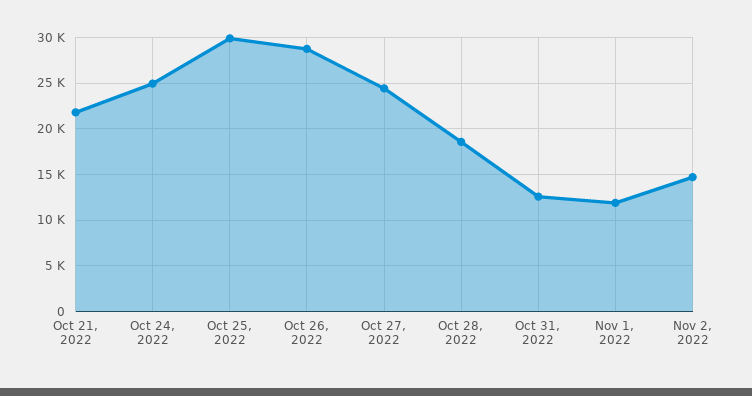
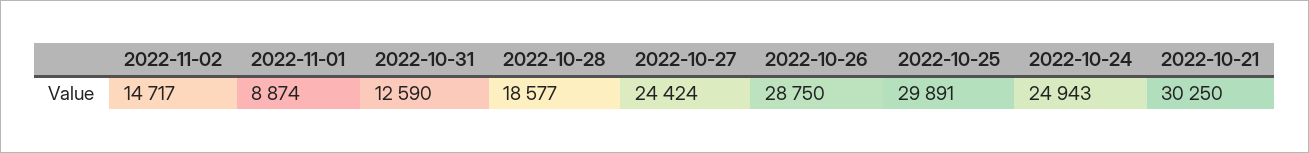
Oct 21, 2022: 22000 -> 30250
Nov 1, 2022: 12000 -> 8874

